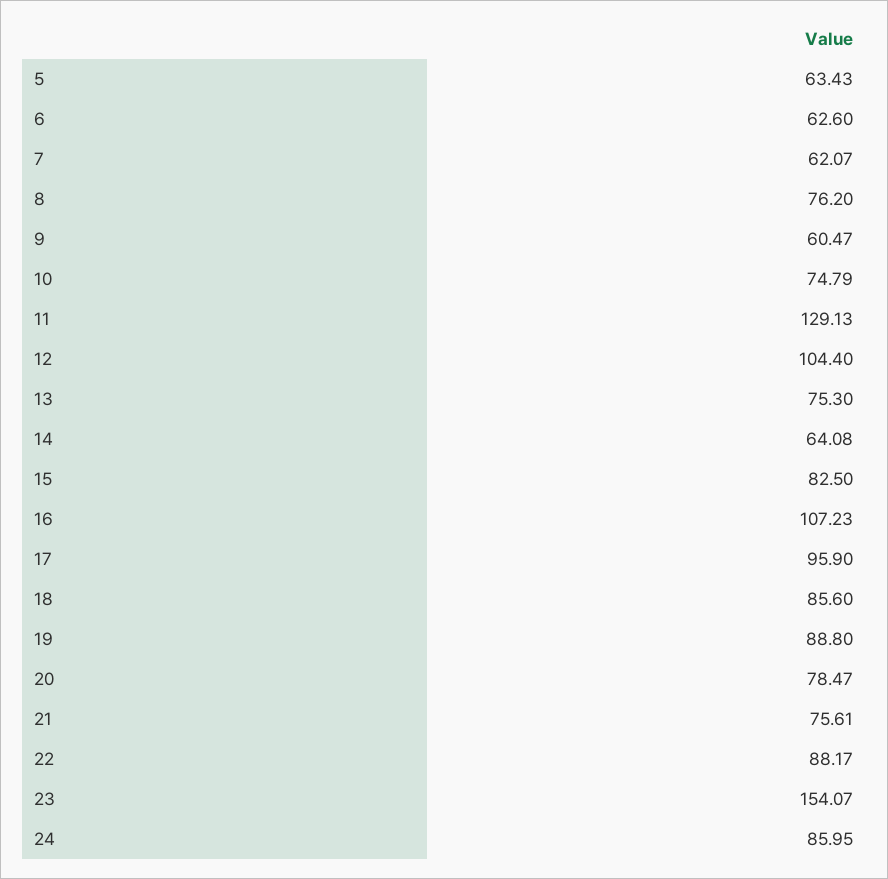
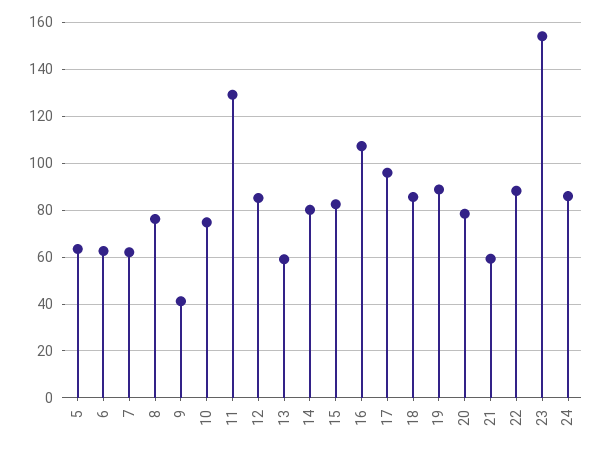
9: 60.47 -> 40
12: 104.4 -> 85
13: 75.3 -> 60
14: 64.08 -> 80
21: 75.61 -> 60

